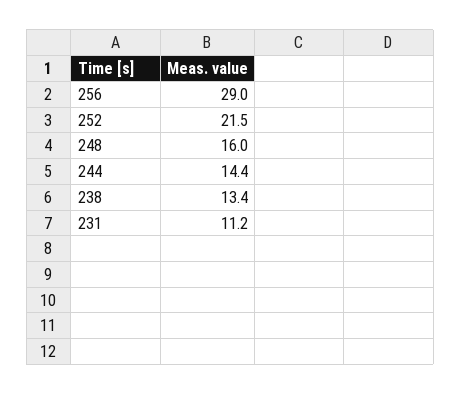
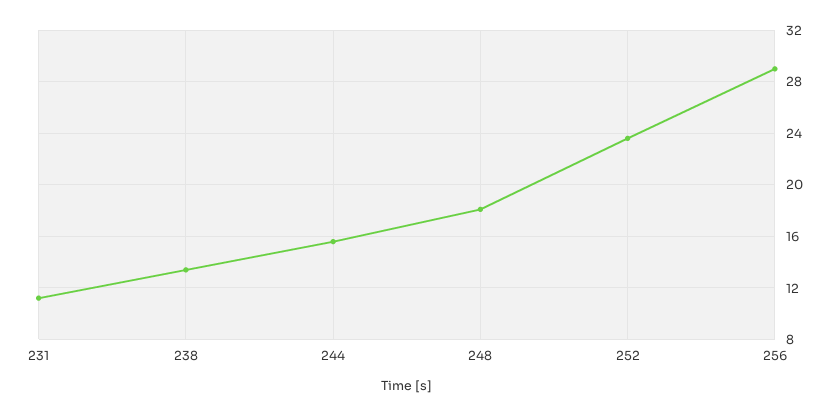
252: 21.5 -> 23.5
248: 16 -> 18
244: 14.4 -> 15.5

